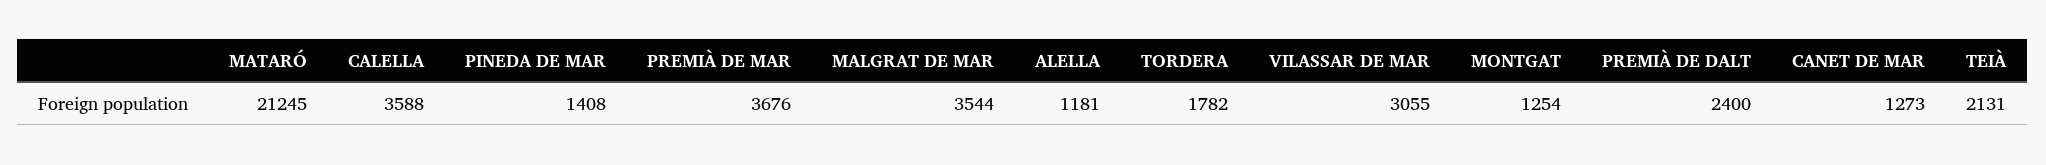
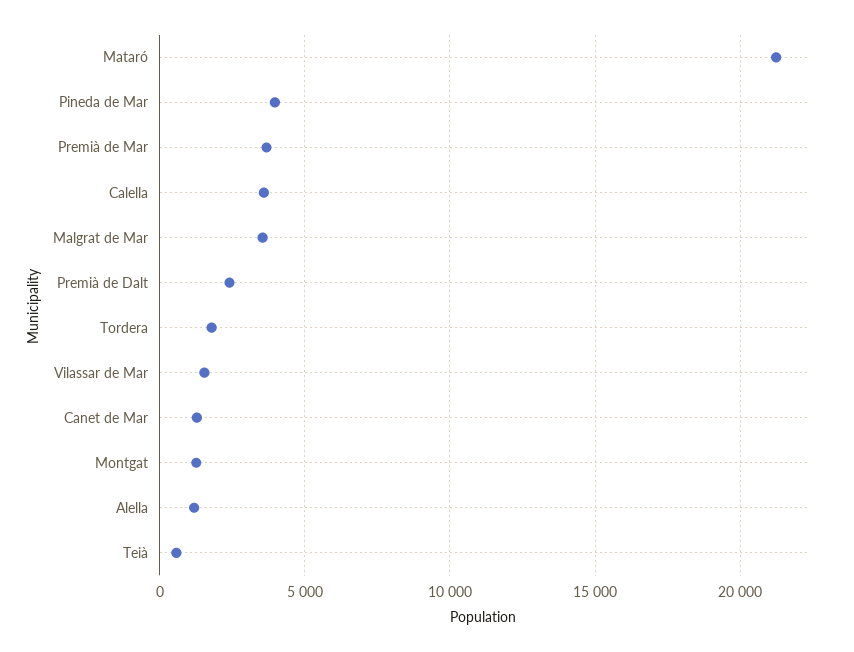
PINEDA DE MAR: 1408 -> 4000
VILASSAR DE MAR: 3055 -> 1500
TEIÀ: 2131 -> 500

